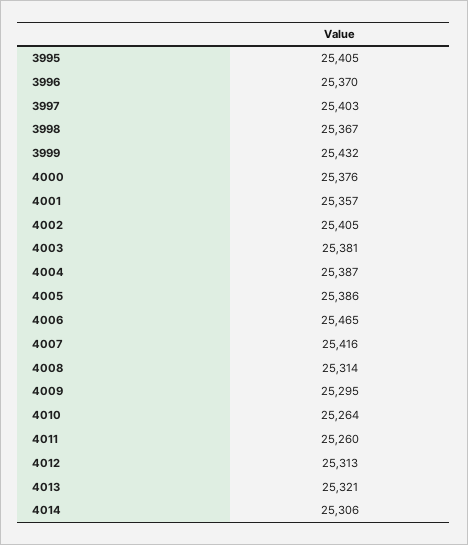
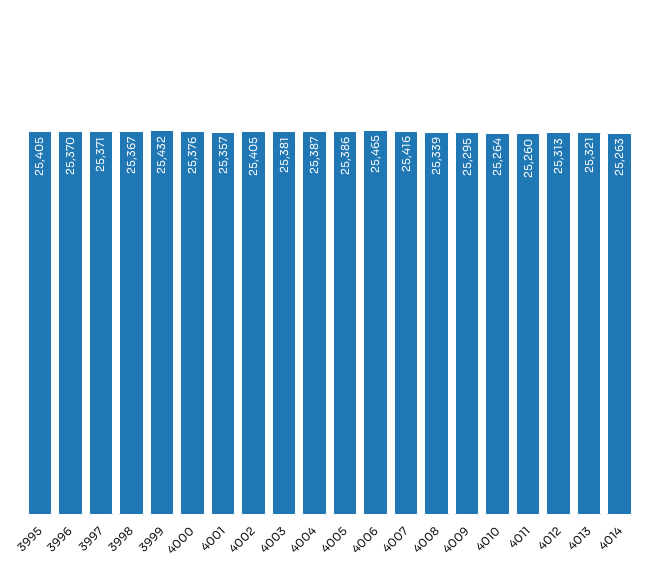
3997: 25403 -> 25371
4008: 25314 -> 25339
4014: 25306 -> 25263

